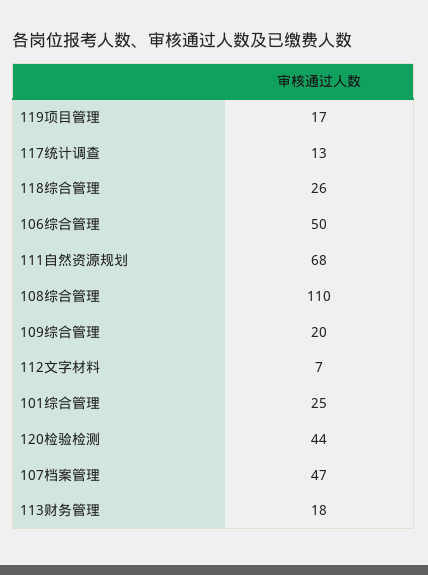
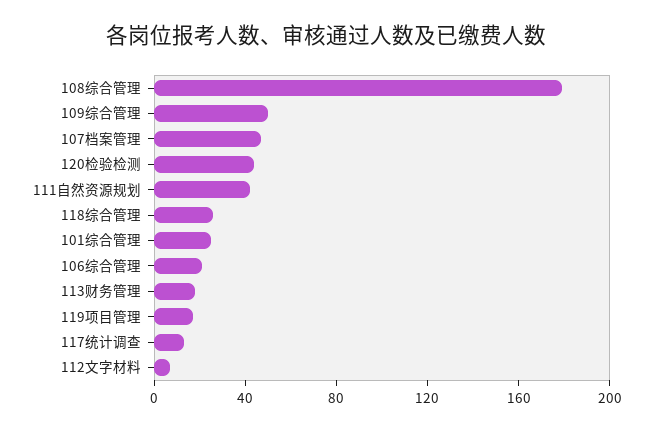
106综合管理: 50 -> 20
111自然资源规划: 68 -> 40
108综合管理: 110 -> 180
109综合管理: 20 -> 50

